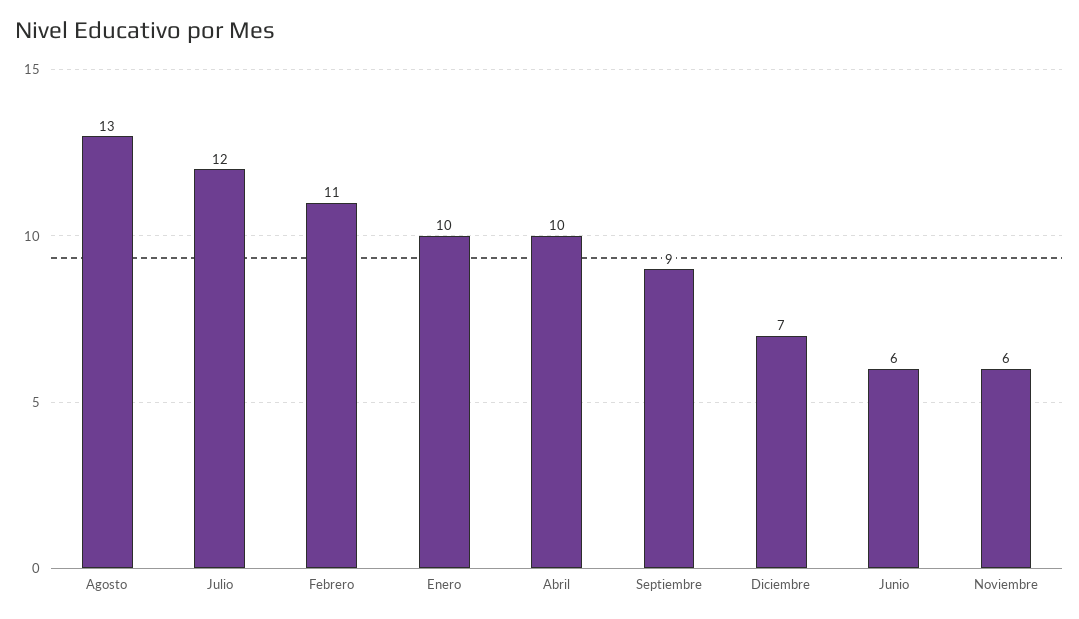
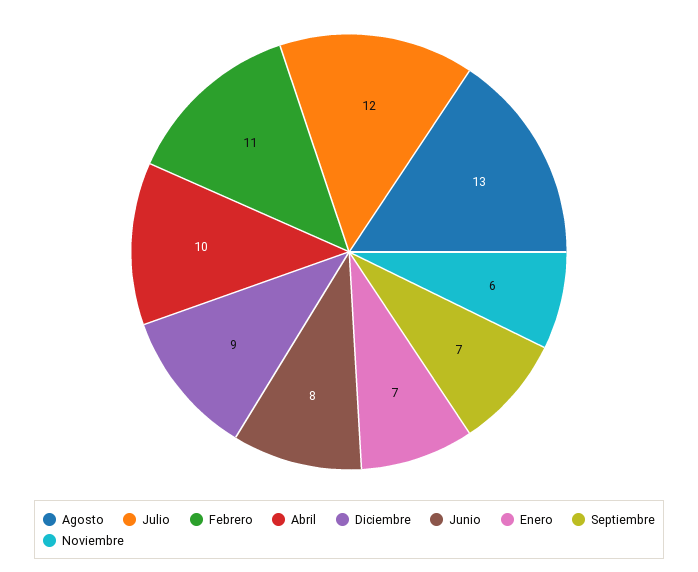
Enero: 10 -> 7
Septiembre: 9 -> 7
Diciembre: 7 -> 9
Junio: 6 -> 8

